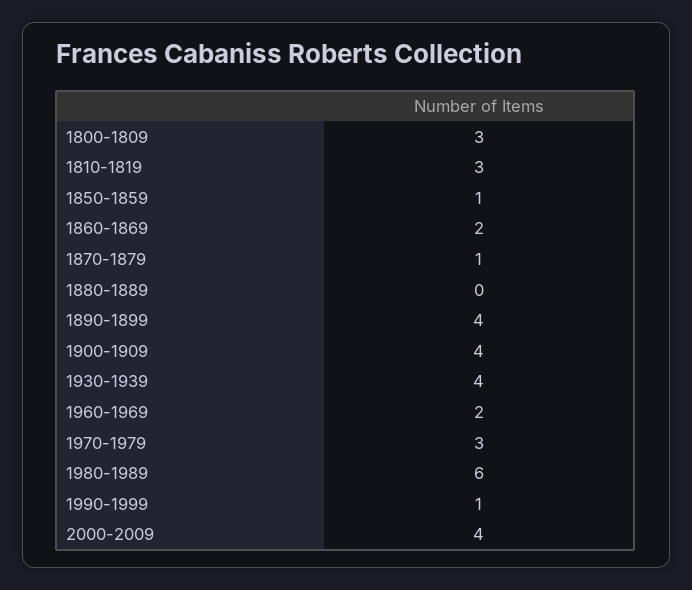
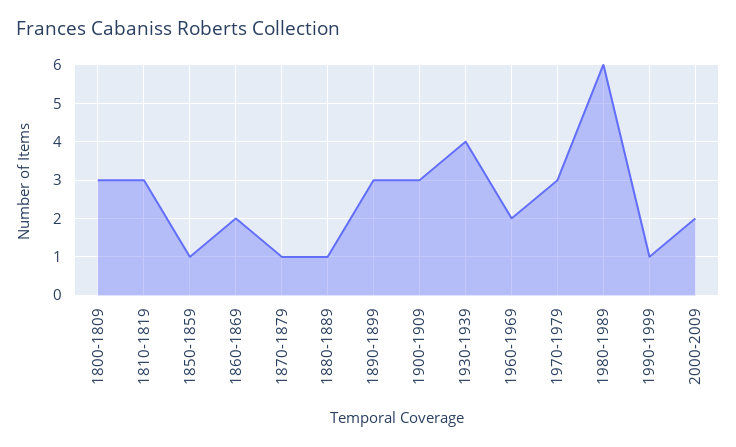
1880-1889: 0 -> 1
1890-1899: 4 -> 3
1900-1909: 4 -> 3
2000-2009: 4 -> 2

